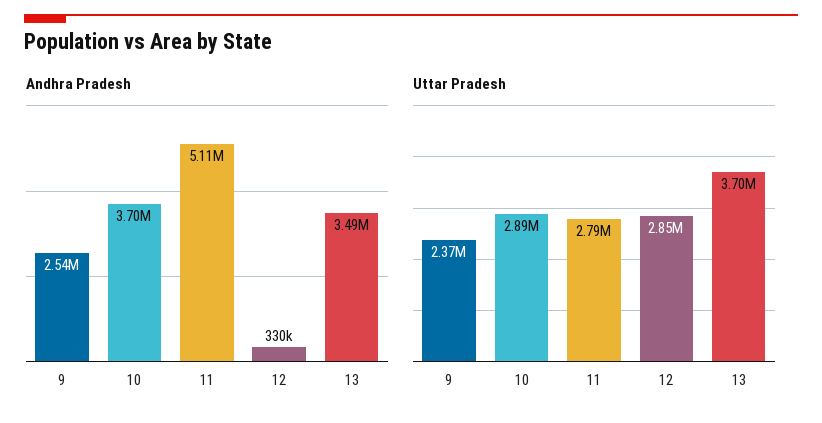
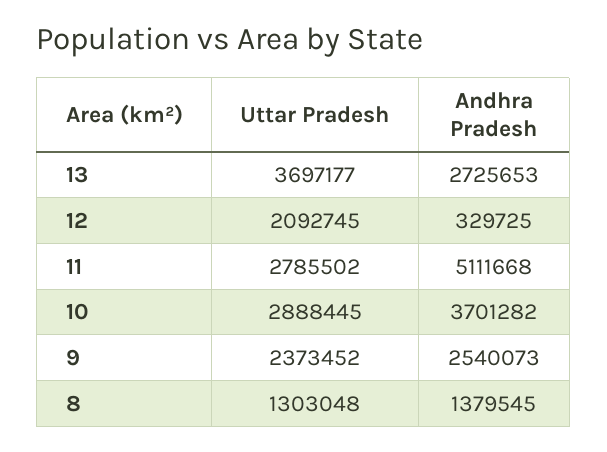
Andhra Pradesh, 13: 3490000 -> 2725653
Uttar Pradesh, 12: 2850000 -> 2092745
Uttar Pradesh, 8: none -> 1303048
Andhra Pradesh, 8: none -> 1379545

